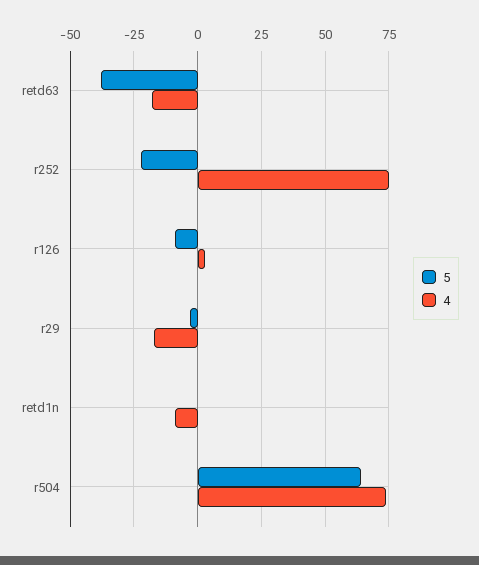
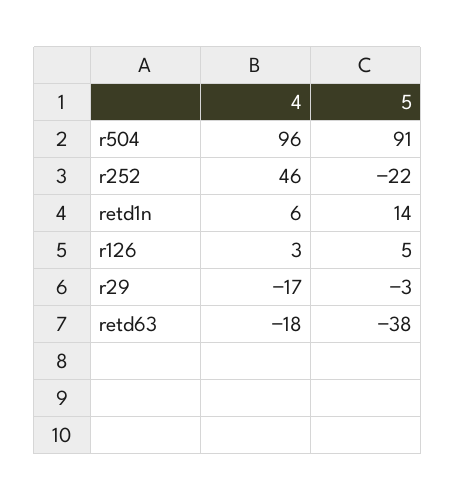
4, r252: 75 -> 46
5, r126: -10 -> 5
5, retd1n: 0 -> 14
4, retd1n: -10 -> 6
5, r504: 65 -> 91
4, r504: 75 -> 96

